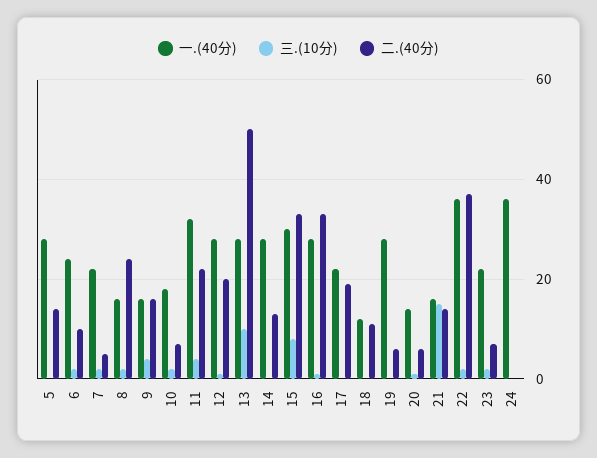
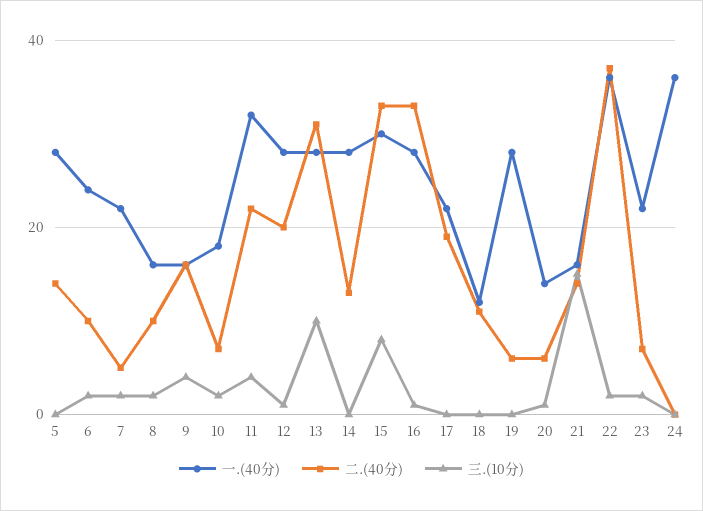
二.(40分), 8: 25 -> 10
二.(40分), 13: 50 -> 30

